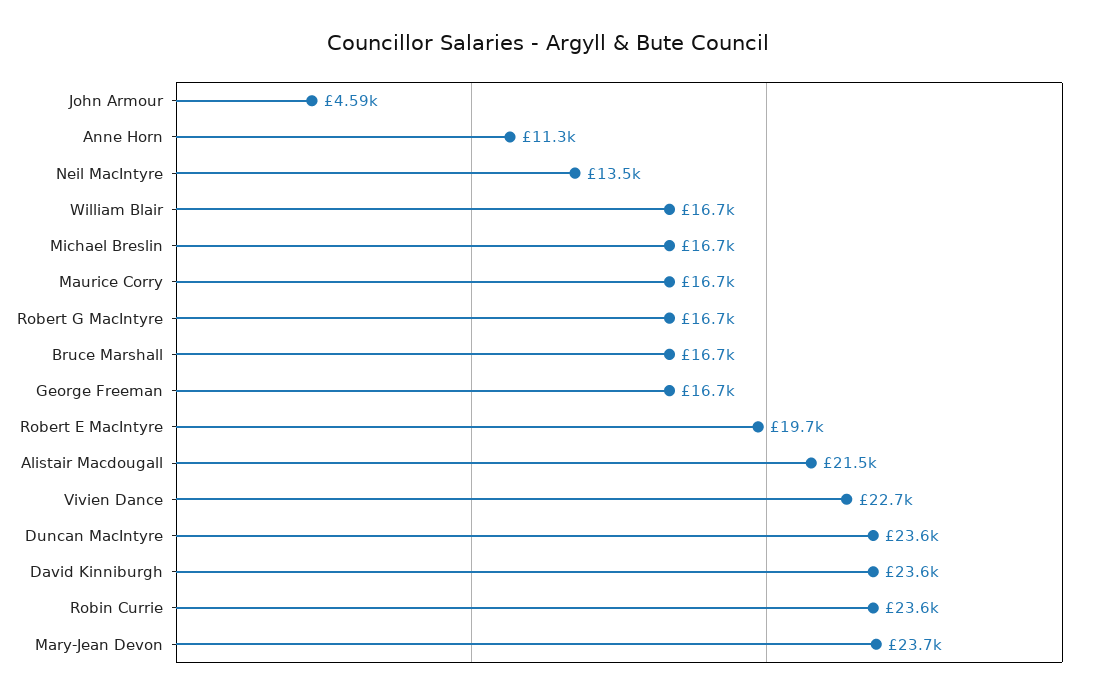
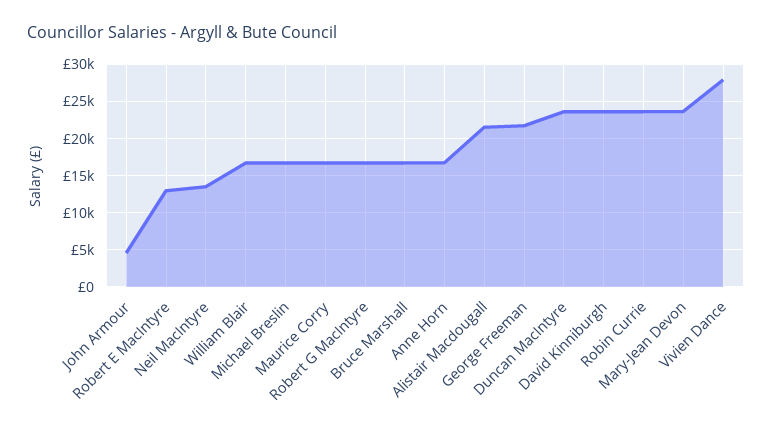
Anne Horn: 11300 -> 17000
George Freeman: 16700 -> 22000
Robert E MacIntyre: 19700 -> 13000
Vivien Dance: 22700 -> 28000

